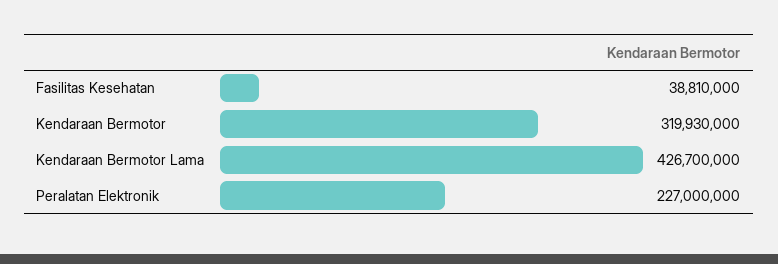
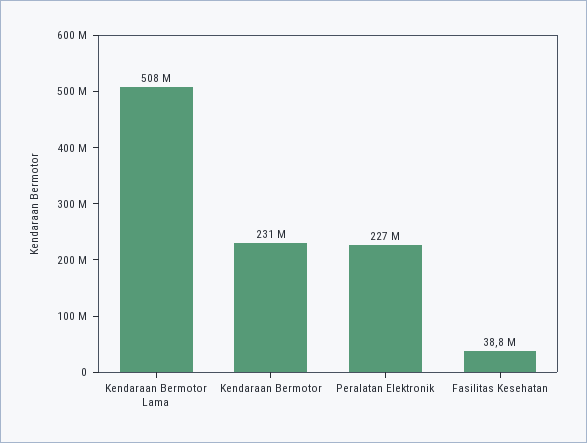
Kendaraan Bermotor: 319930000 -> 231000000
Kendaraan Bermotor Lama: 426700000 -> 508000000

